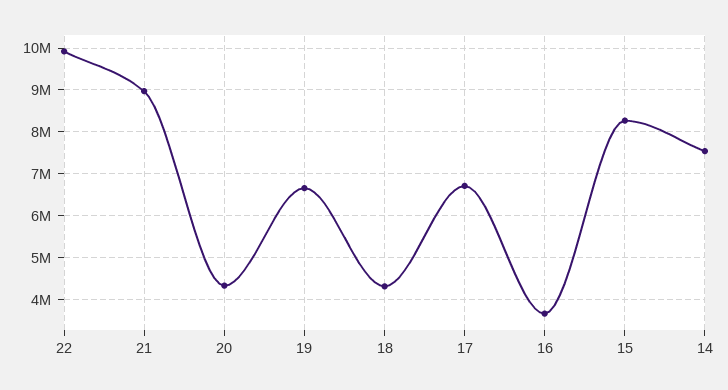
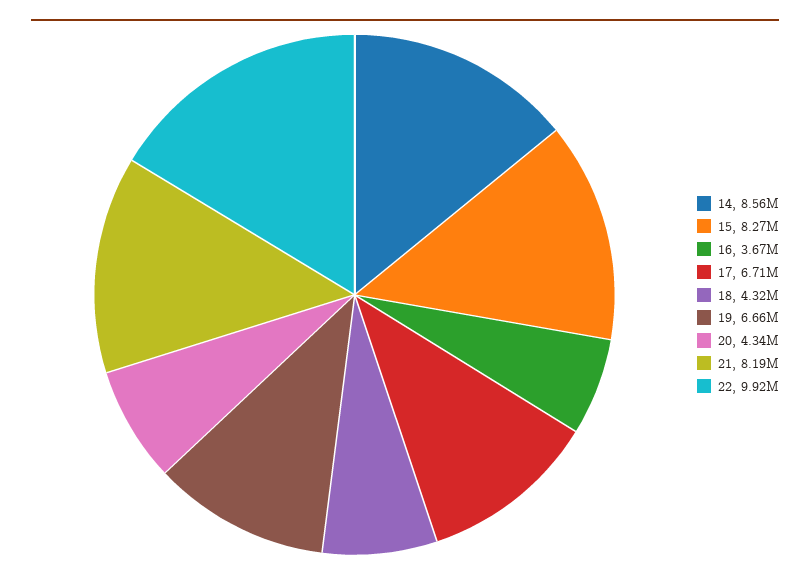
21: 9000000 -> 8190000
14: 7600000 -> 8560000

